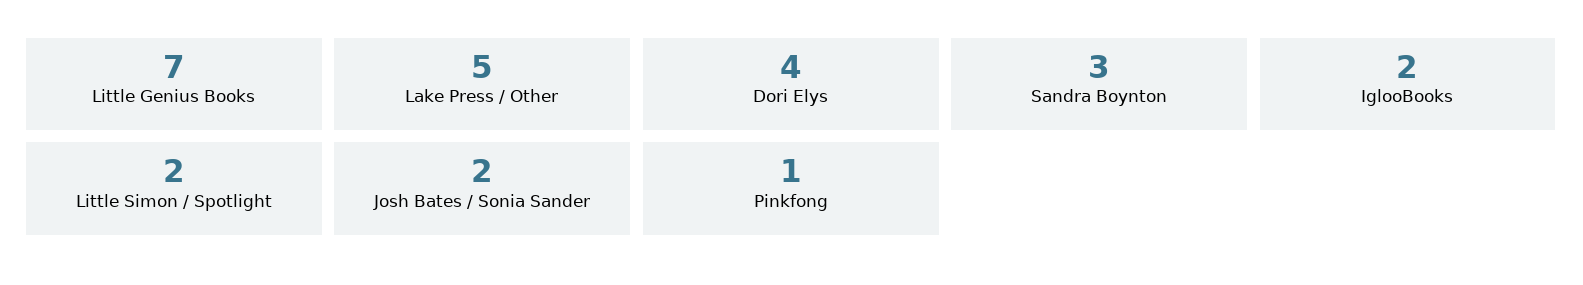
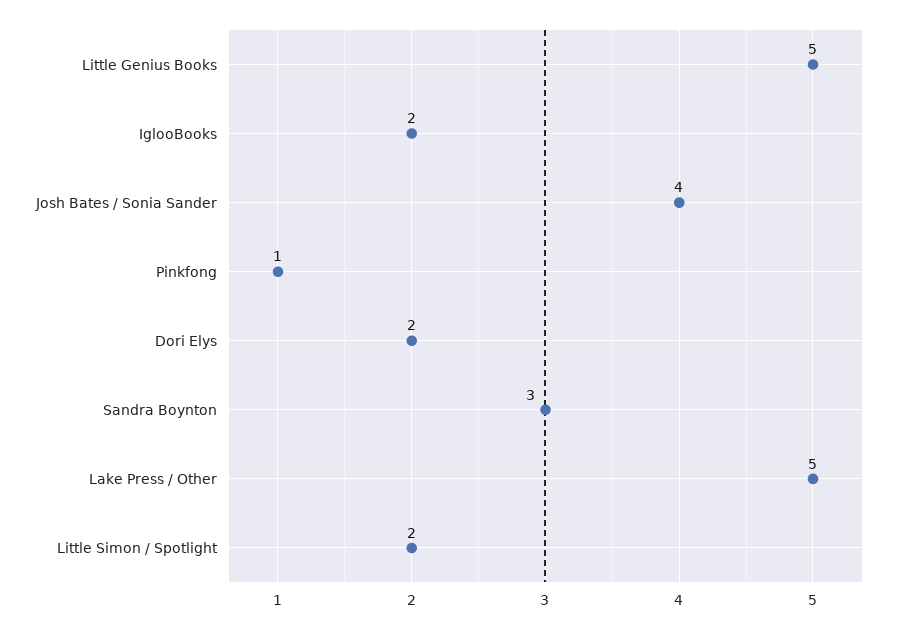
Little Genius Books: 7 -> 5
Dori Elys: 4 -> 2
Josh Bates / Sonia Sander: 2 -> 4

